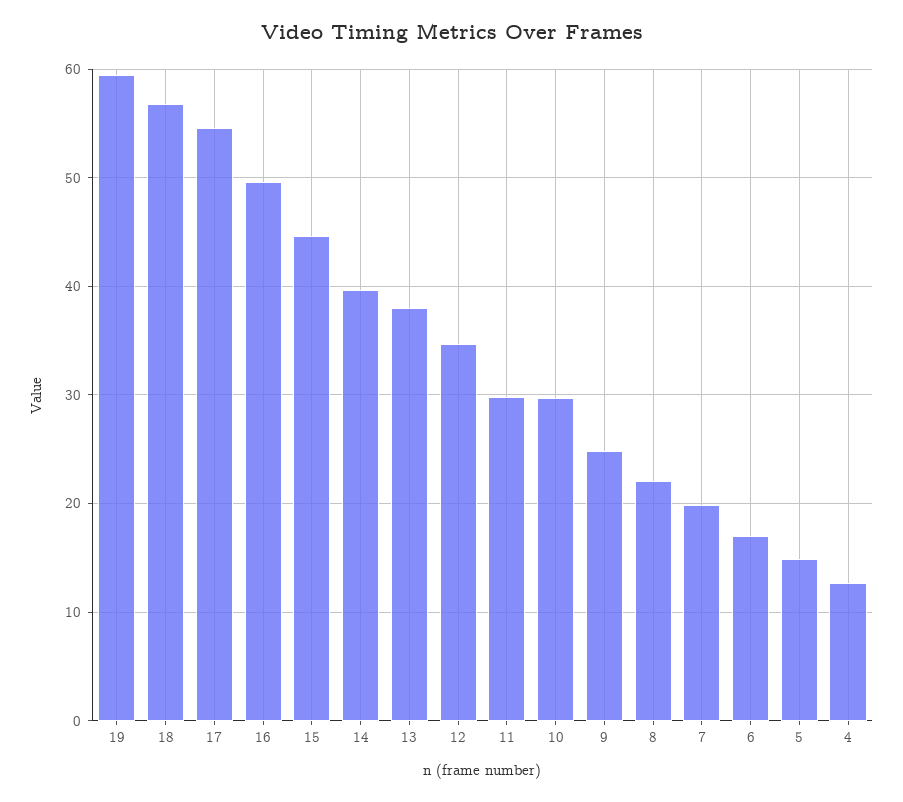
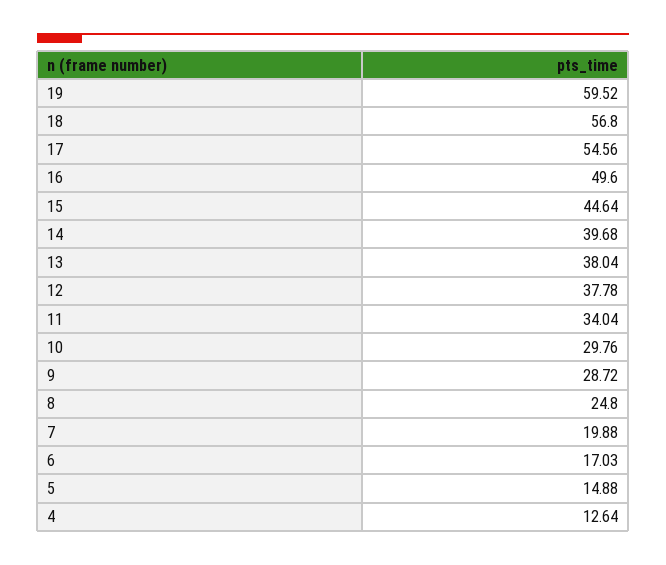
12: 35 -> 37.78
11: 30 -> 34.04
9: 25 -> 28.72
8: 22 -> 24.8

